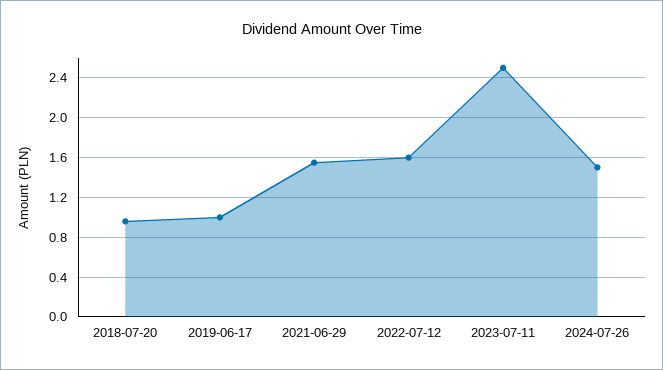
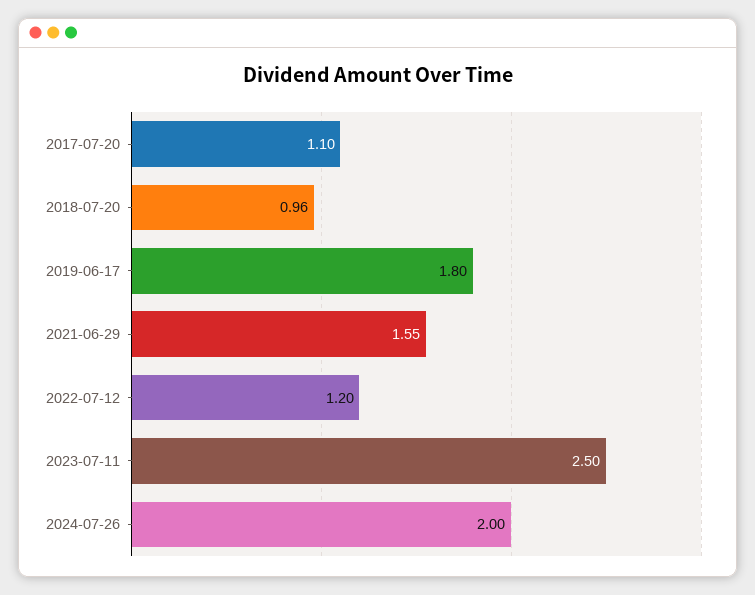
2019-06-17: 1 -> 1.8
2022-07-12: 1.6 -> 1.2
2024-07-26: 1.5 -> 2
2017-07-20: none -> 1.1

